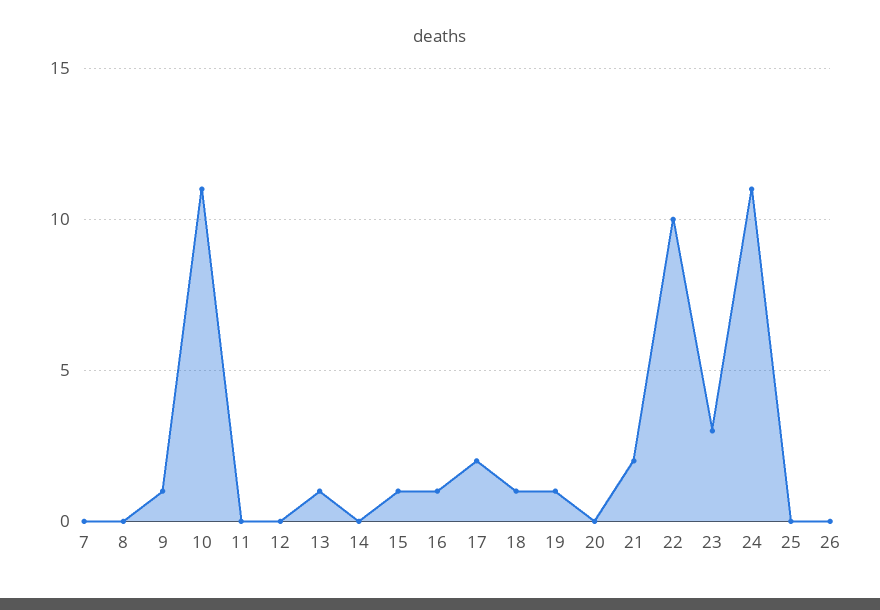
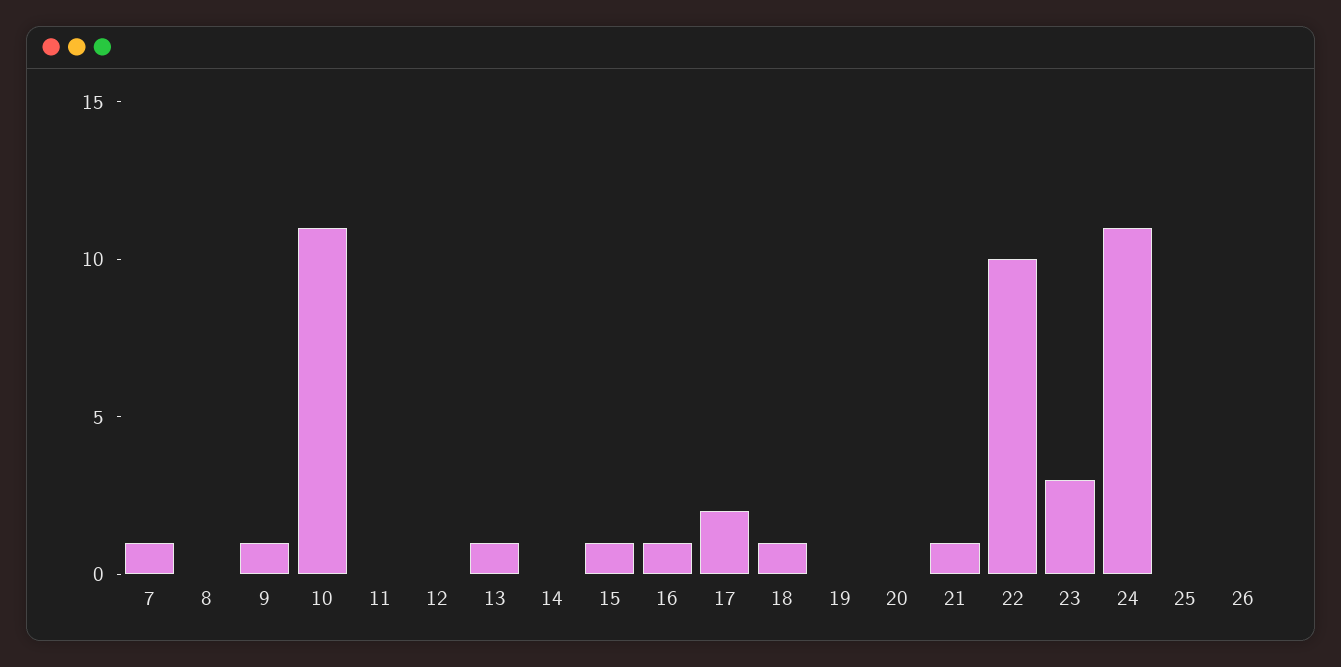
7: 0 -> 1
19: 1 -> 0
21: 2 -> 1

